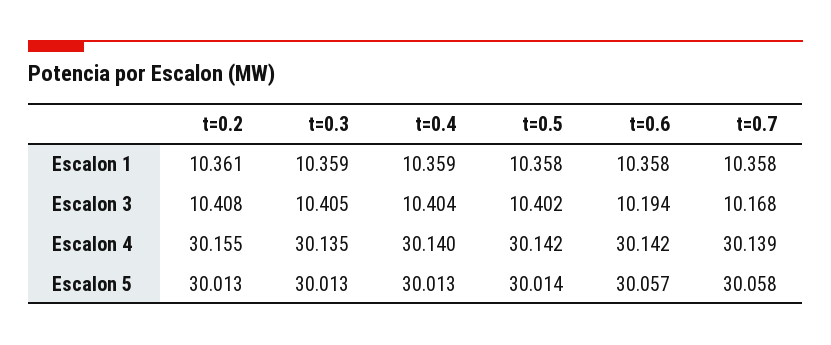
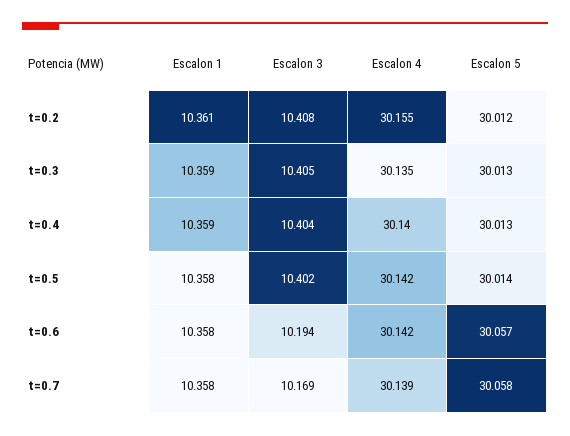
t=0.7, Escalon 3: 10.168 -> 10.169
t=0.2, Escalon 5: 30.013 -> 30.012

